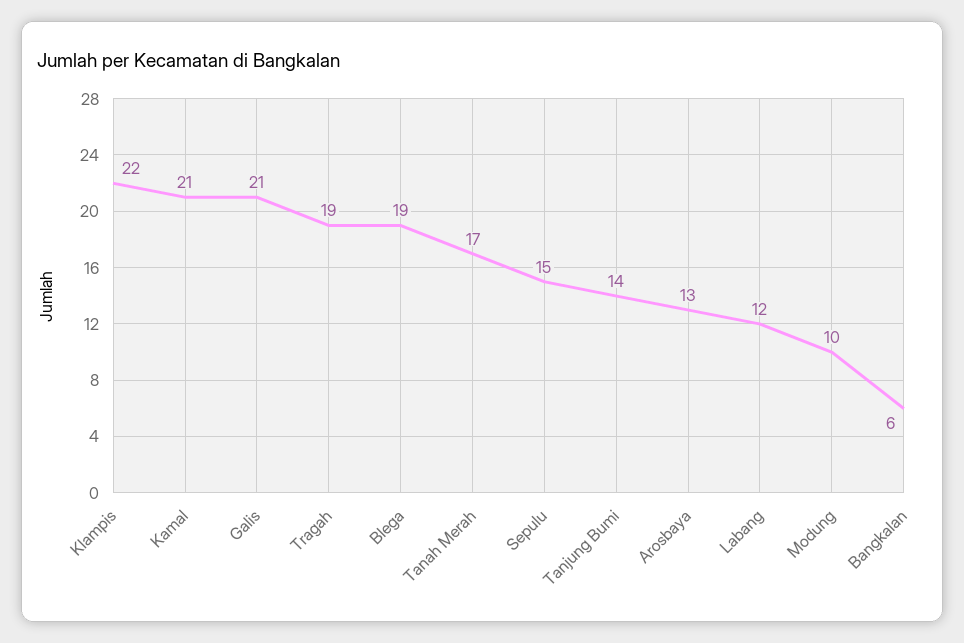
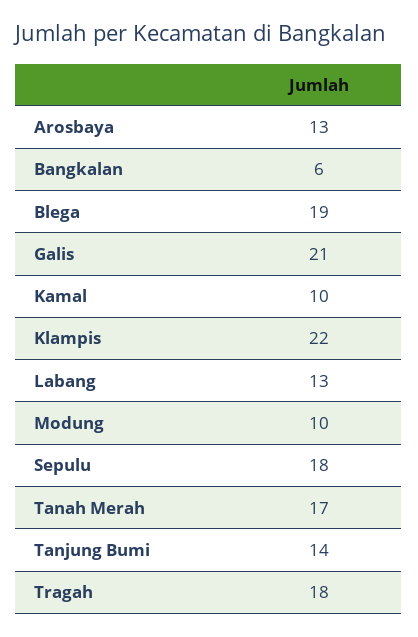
Kamal: 21 -> 10
Tragah: 19 -> 18
Sepulu: 15 -> 18
Labang: 12 -> 13

